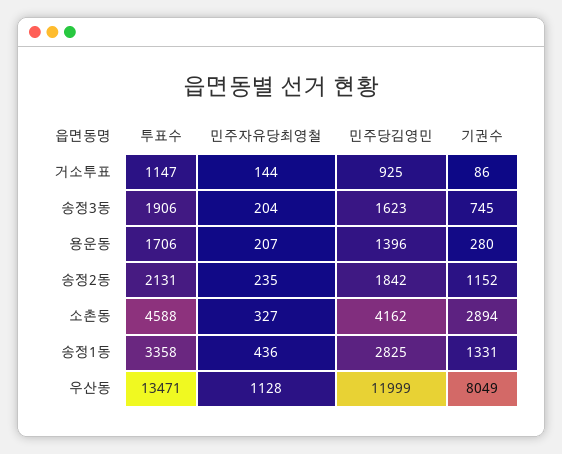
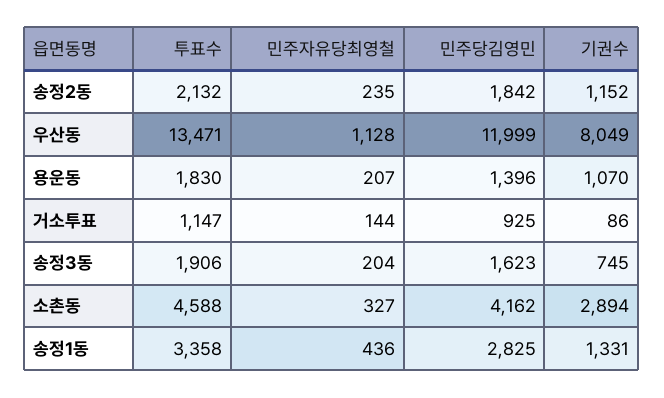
투표수, 용운동: 1706 -> 1830
기권수, 용운동: 280 -> 1070
투표수, 송정2동: 2131 -> 2132

